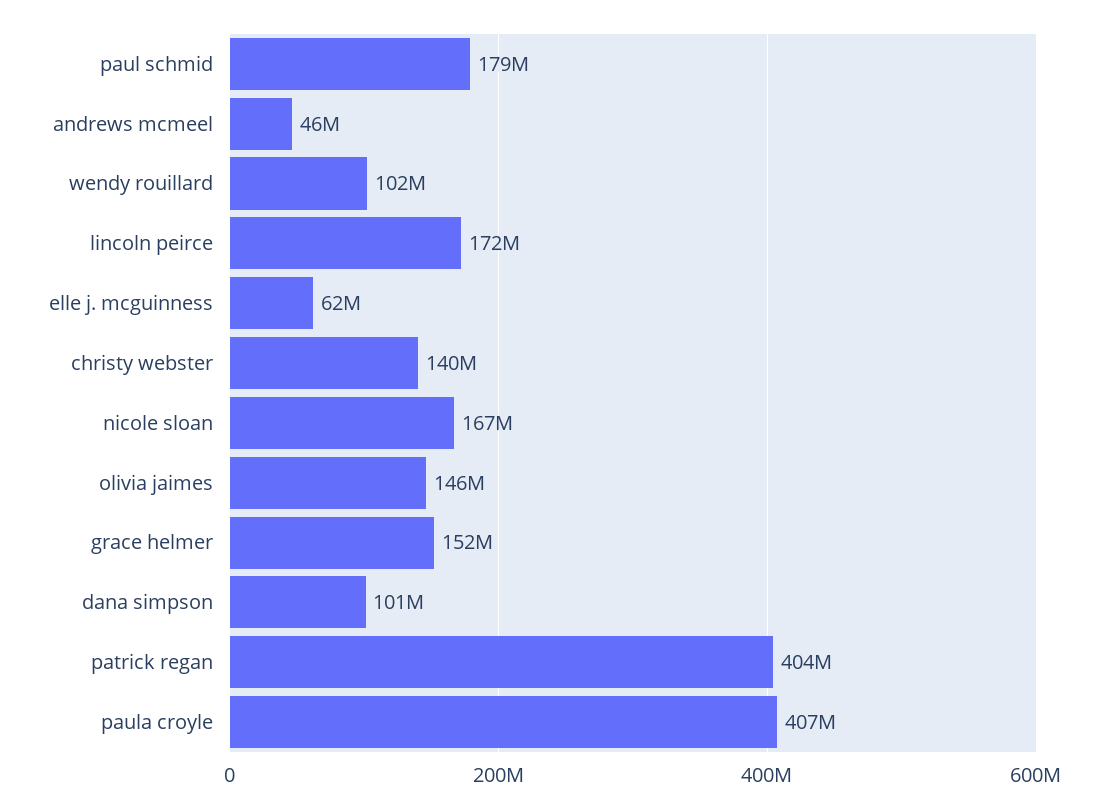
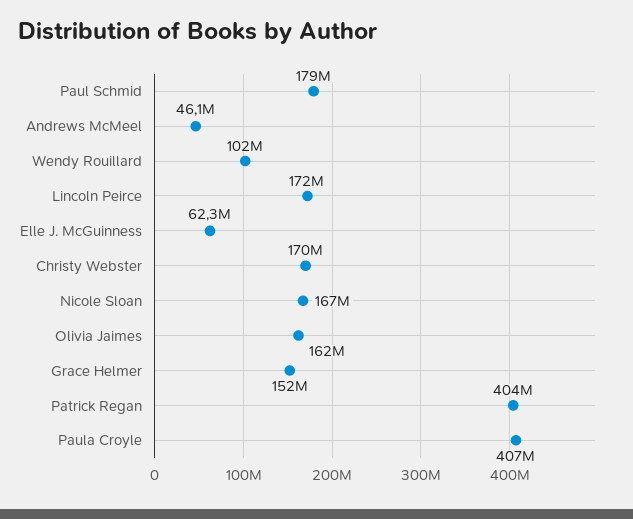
christy webster: 140000000 -> 170000000
olivia jaimes: 146000000 -> 162000000
dana simpson: 101000000 -> none

